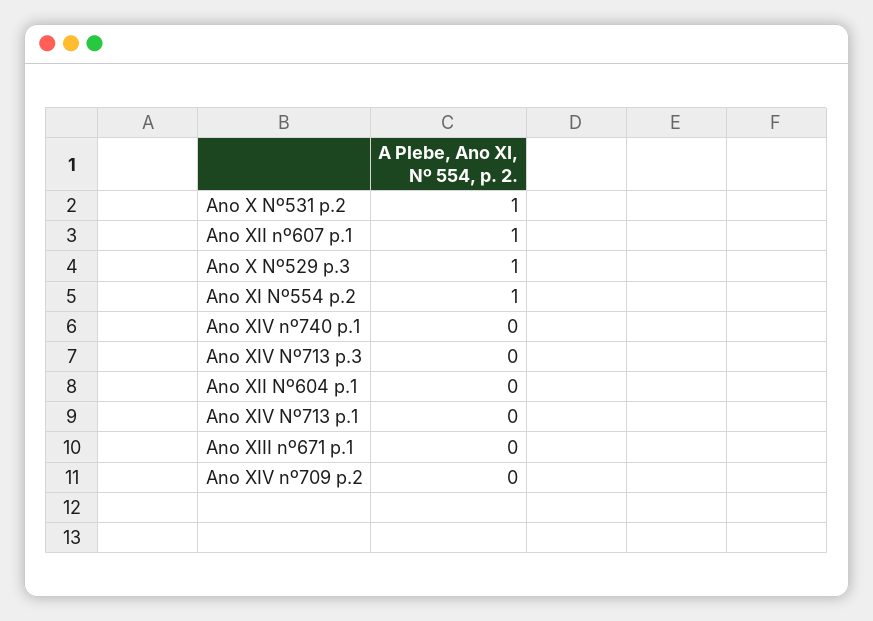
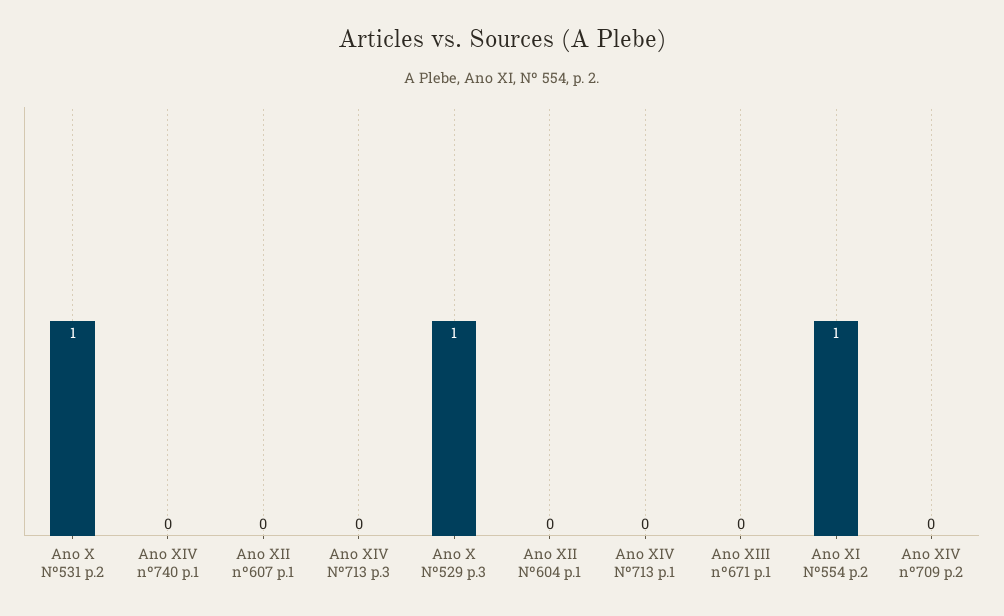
Ano XII nº607 p.1: 1 -> 0

